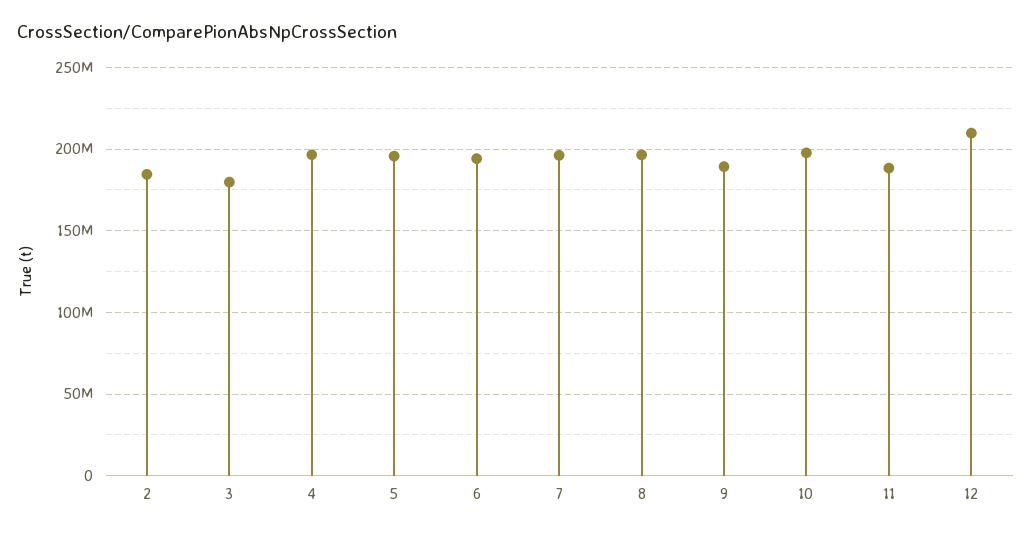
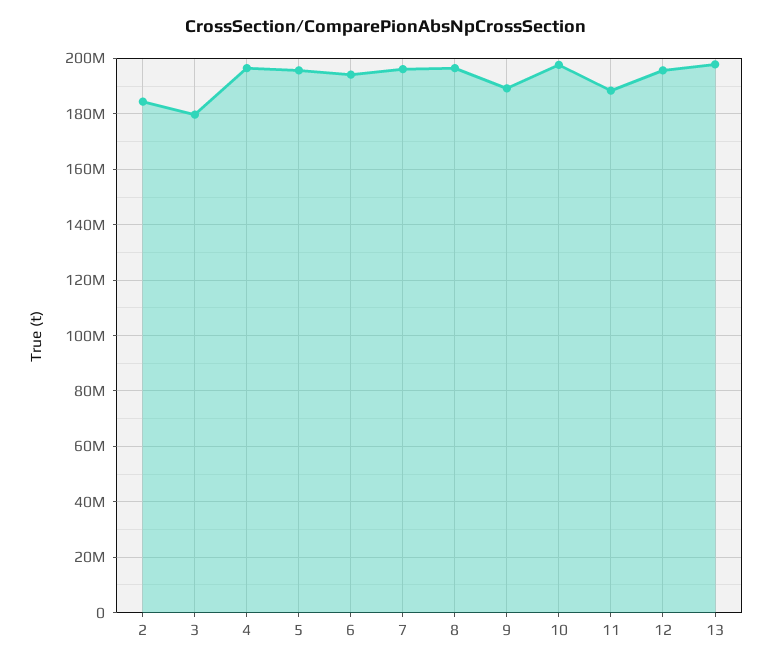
12: 210000000 -> 195000000
13: none -> 197500000

